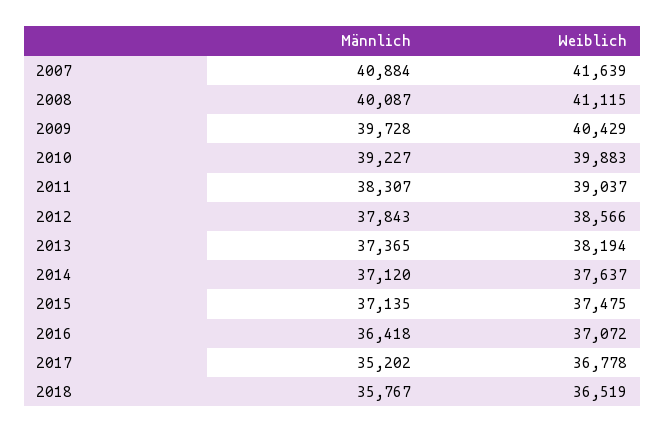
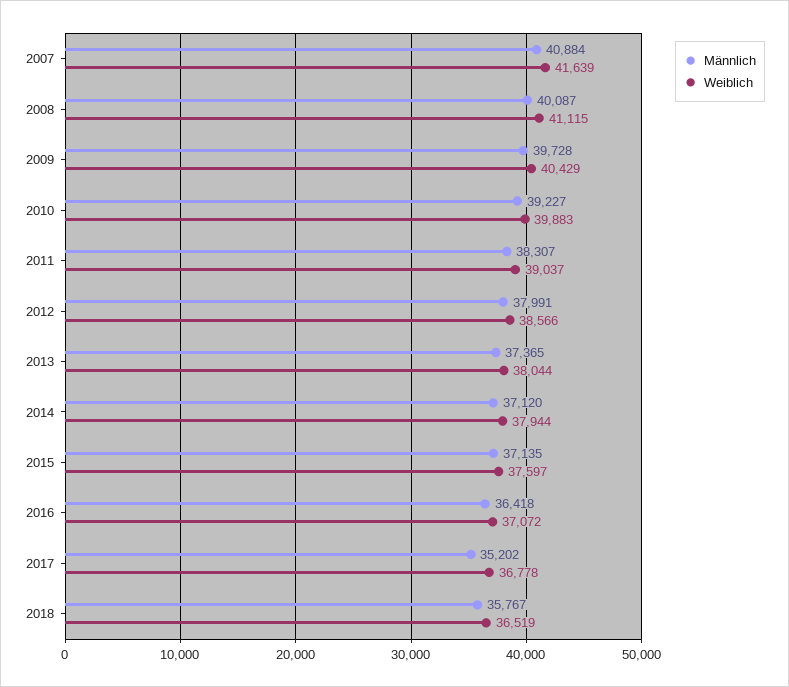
Männlich, 2012: 37843 -> 37991
Weiblich, 2013: 38194 -> 38044
Weiblich, 2014: 37637 -> 37944
Weiblich, 2015: 37475 -> 37597

